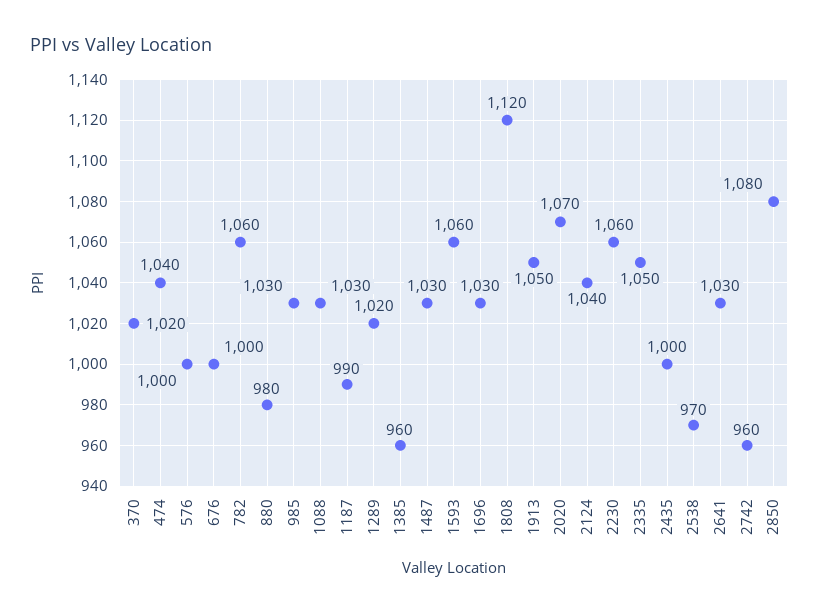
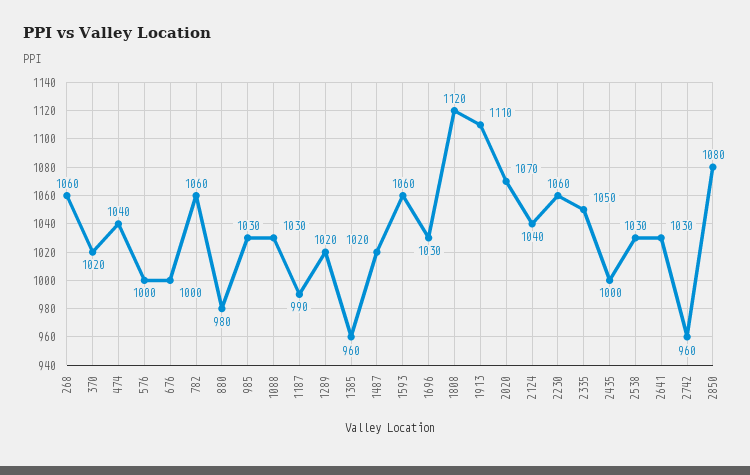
1487: 1030 -> 1020
1913: 1050 -> 1110
2538: 970 -> 1030
268: none -> 1060

